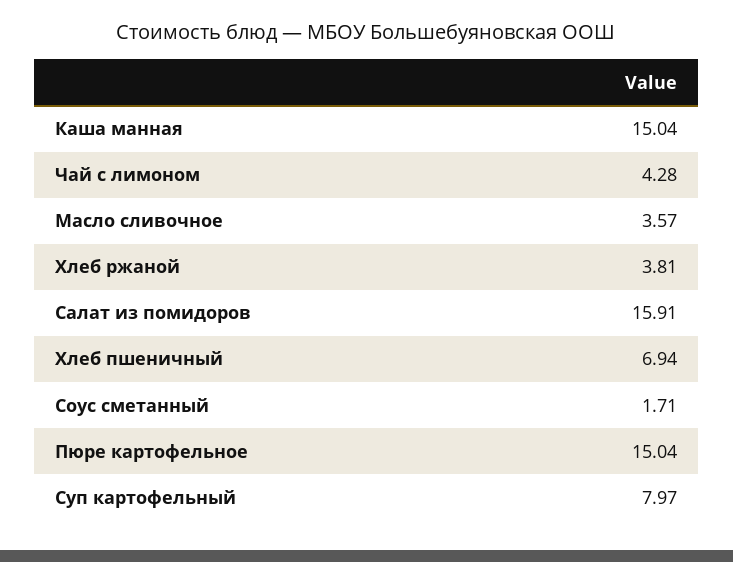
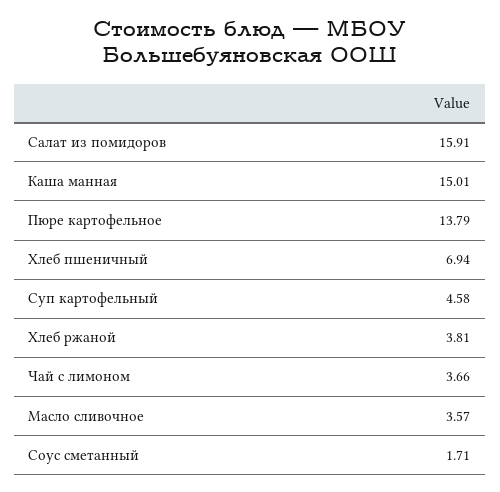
Каша манная: 15.04 -> 15.01
Чай с лимоном: 4.28 -> 3.66
Пюре картофельное: 15.04 -> 13.79
Суп картофельный: 7.97 -> 4.58

